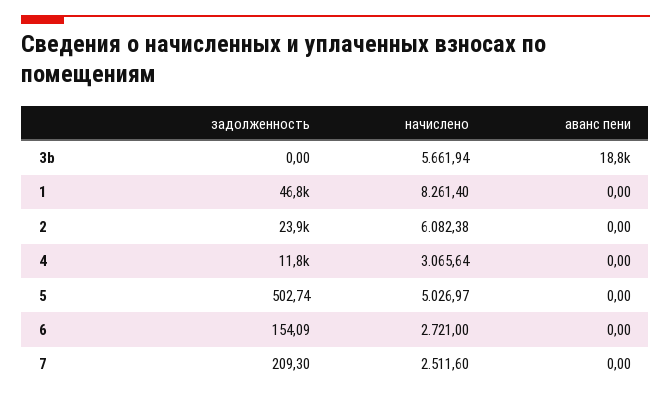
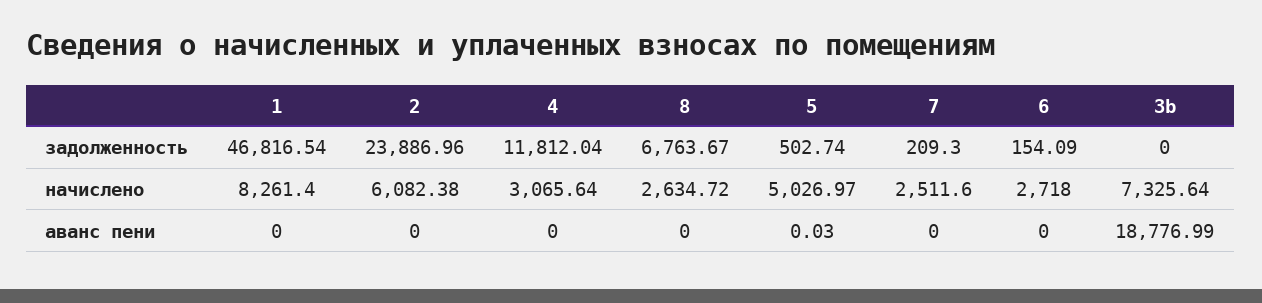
начислено, 3b: 5661.94 -> 7325.64
аванс пени, 5: 0 -> 0.03
начислено, 6: 2721 -> 2718
задолженность, 8: none -> 6763.67
начислено, 8: none -> 2634.72
аванс пени, 8: none -> 0

